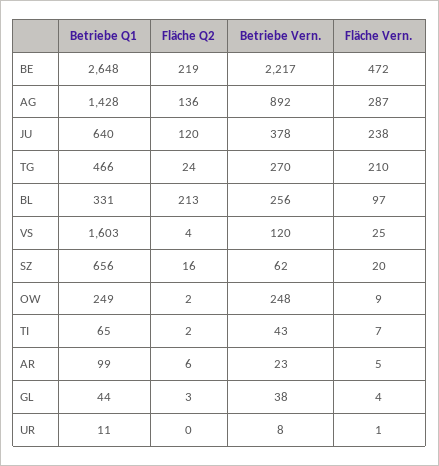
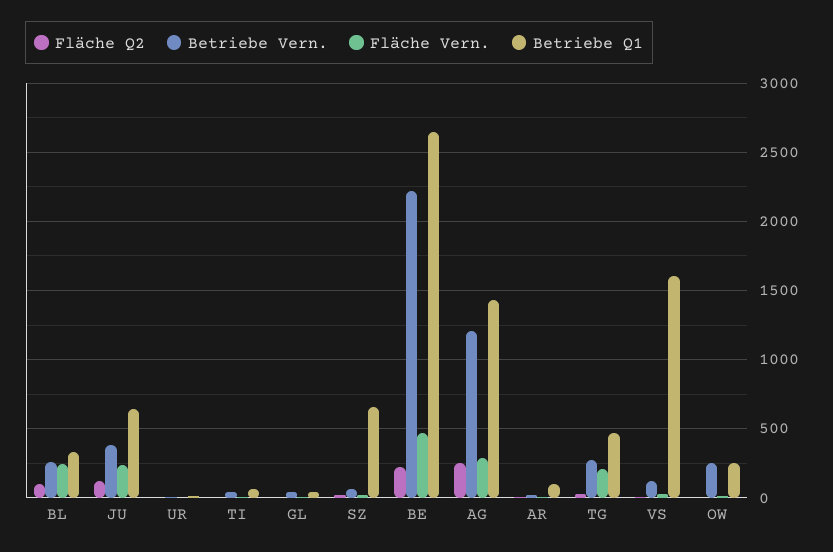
Fläche Q2, AG: 136 -> 250
Betriebe Vern., AG: 892 -> 1200
Fläche Q2, BL: 213 -> 100
Fläche Vern., BL: 97 -> 250

